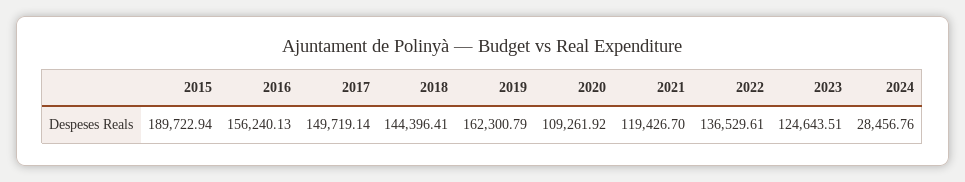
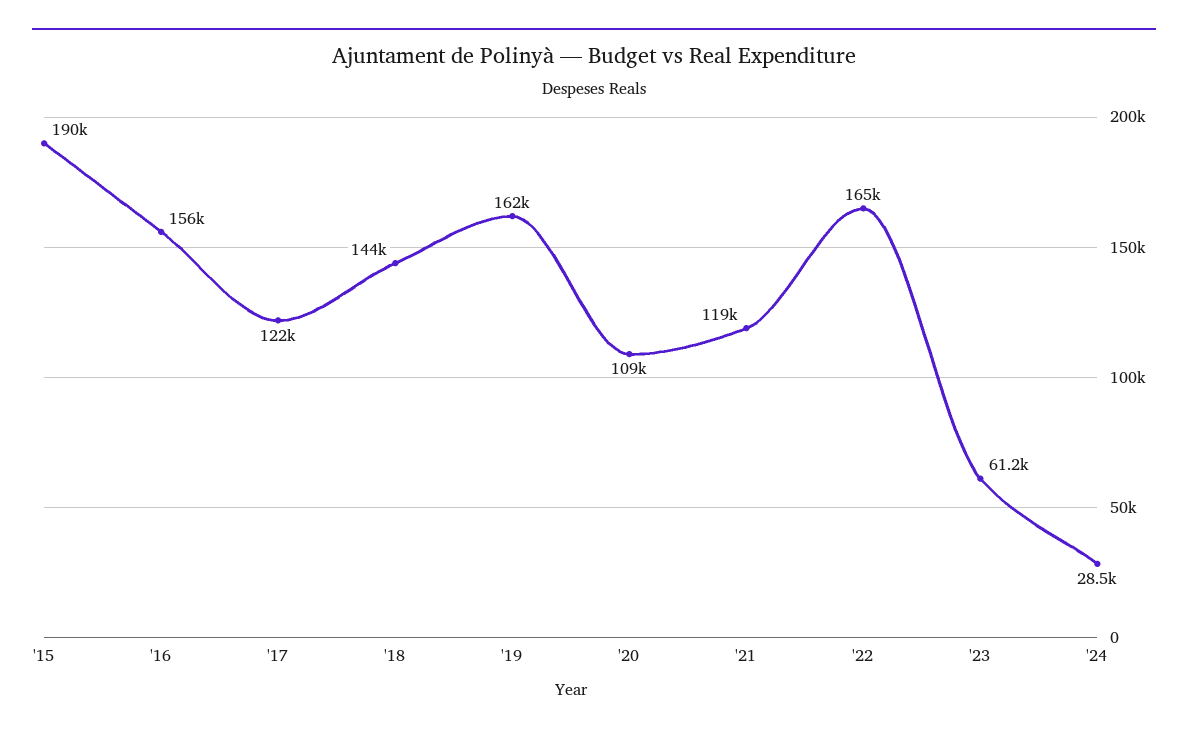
2017: 149719.14 -> 122000
2022: 136529.61 -> 165000
2023: 124643.51 -> 61200

